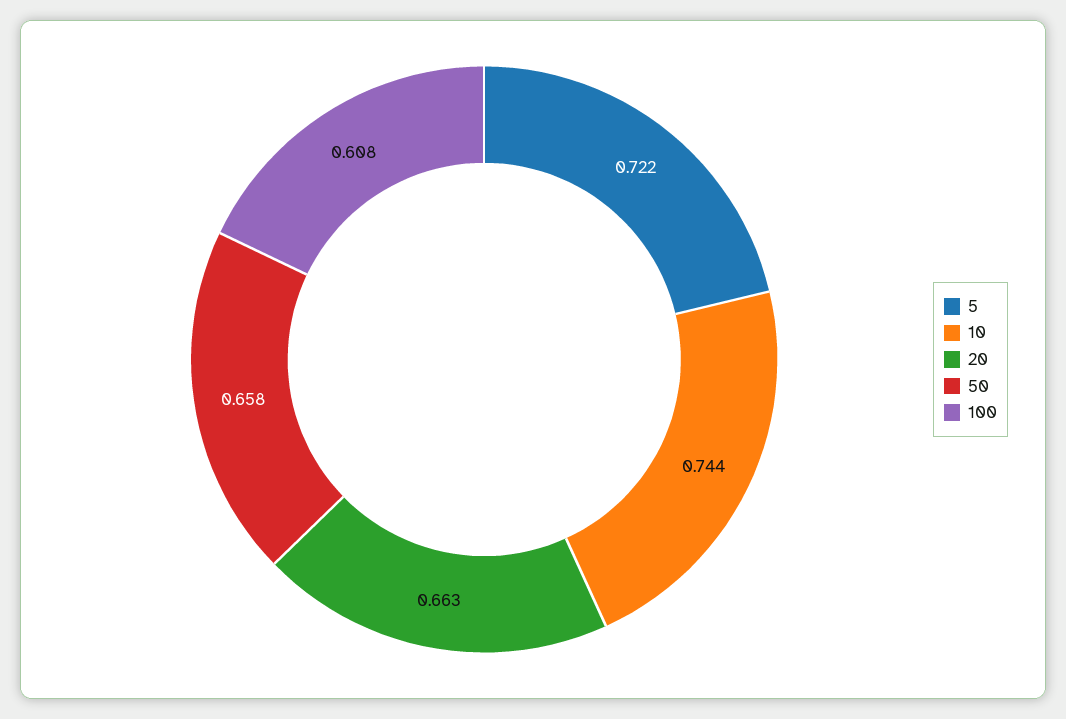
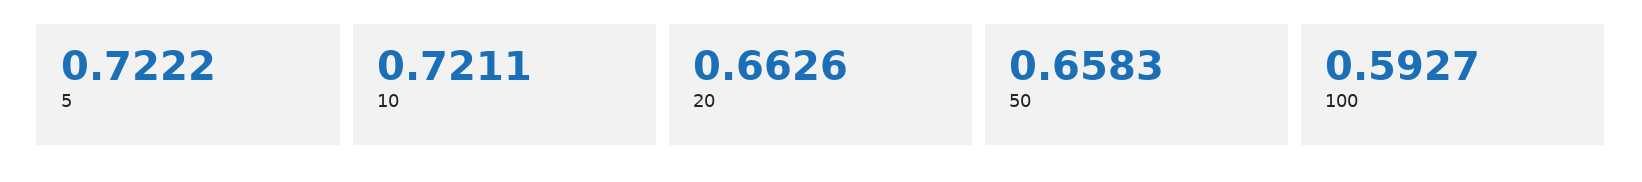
10: 0.744 -> 0.7211
100: 0.608 -> 0.5927

